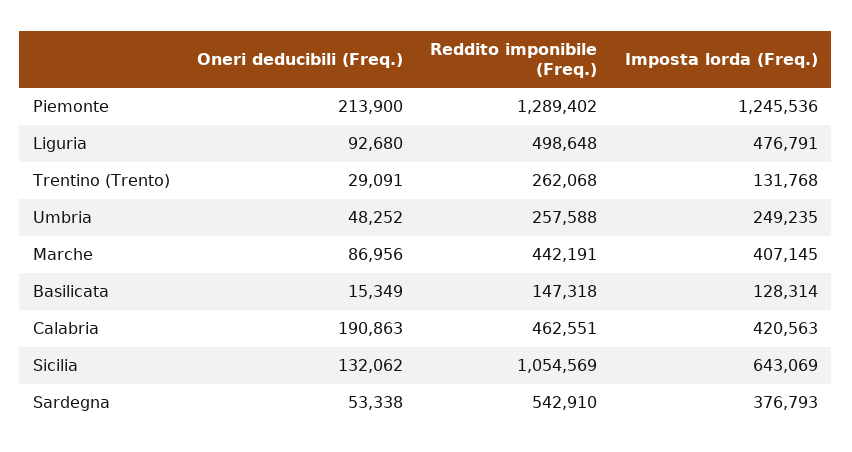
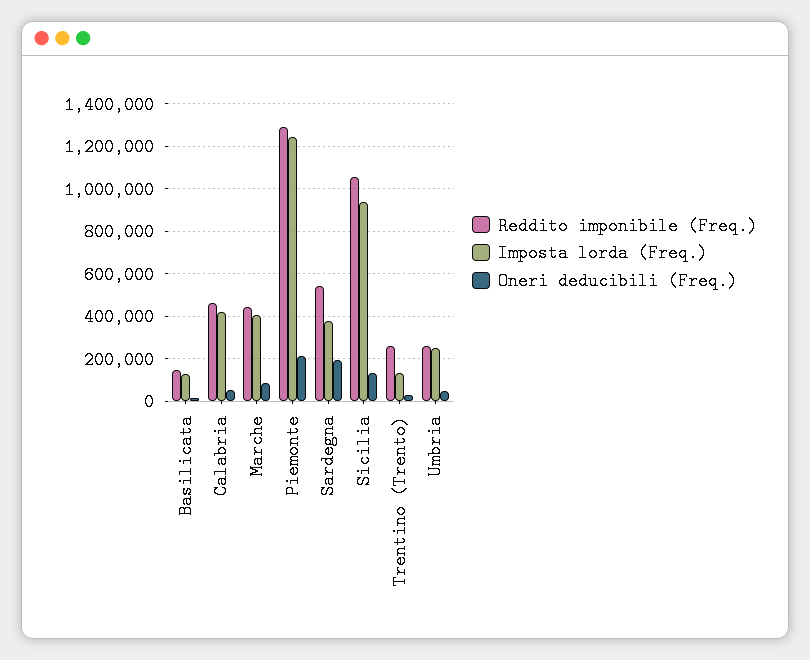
Oneri deducibili (Freq.), Liguria: 92680 -> none
Reddito imponibile (Freq.), Liguria: 498648 -> none
Imposta lorda (Freq.), Liguria: 476791 -> none
Oneri deducibili (Freq.), Calabria: 190863 -> 50000
Imposta lorda (Freq.), Sicilia: 643069 -> 950000
Oneri deducibili (Freq.), Sardegna: 53338 -> 200000

